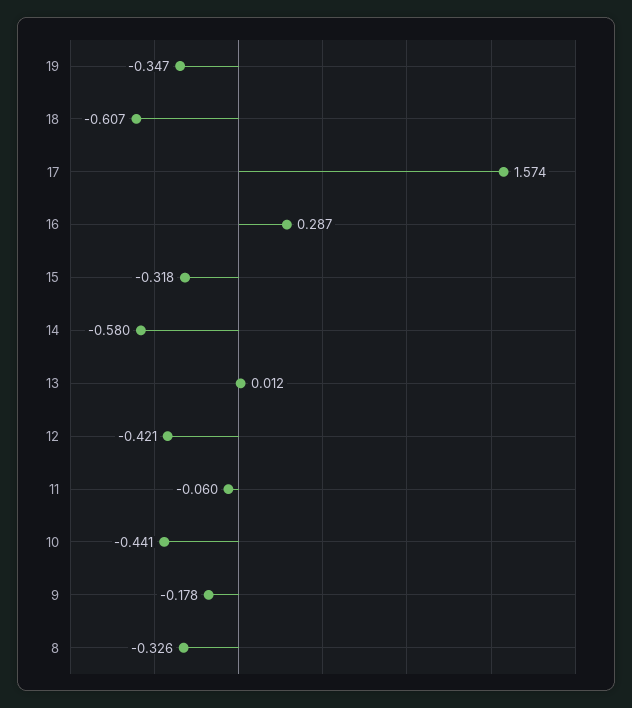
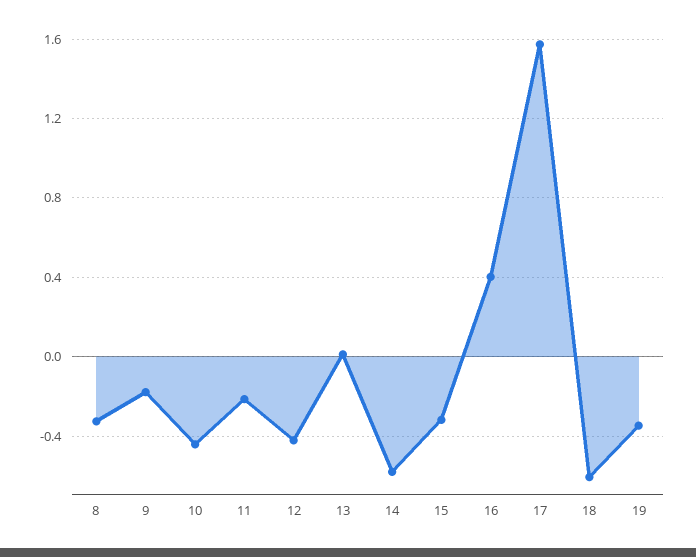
16: 0.287 -> 0.4
11: -0.06 -> -0.2

